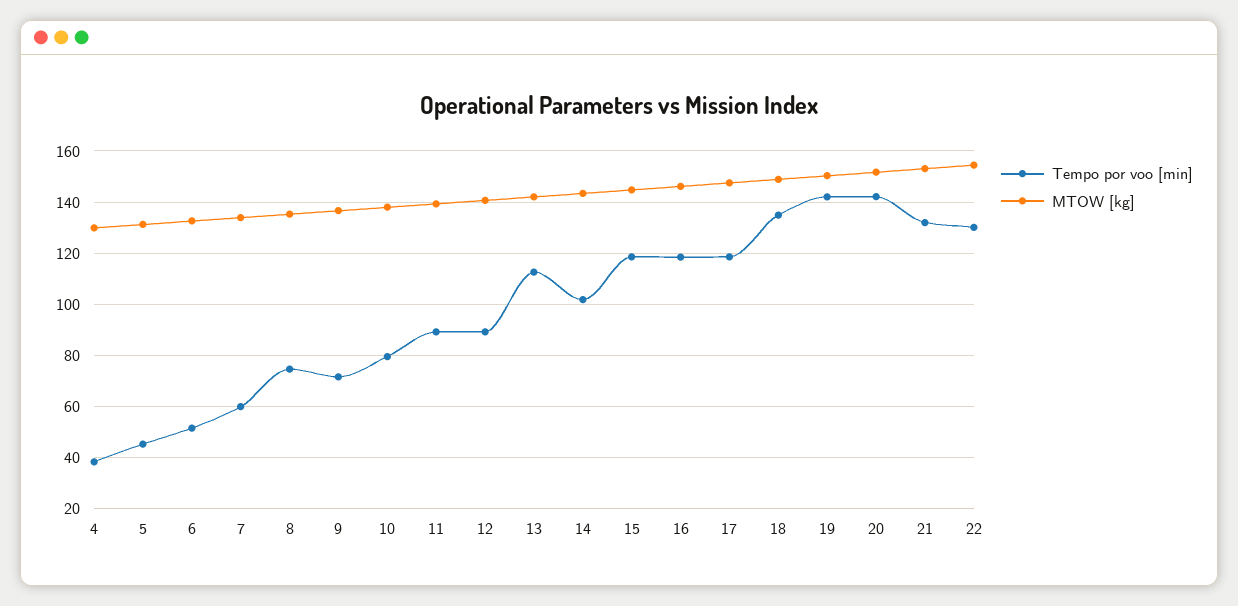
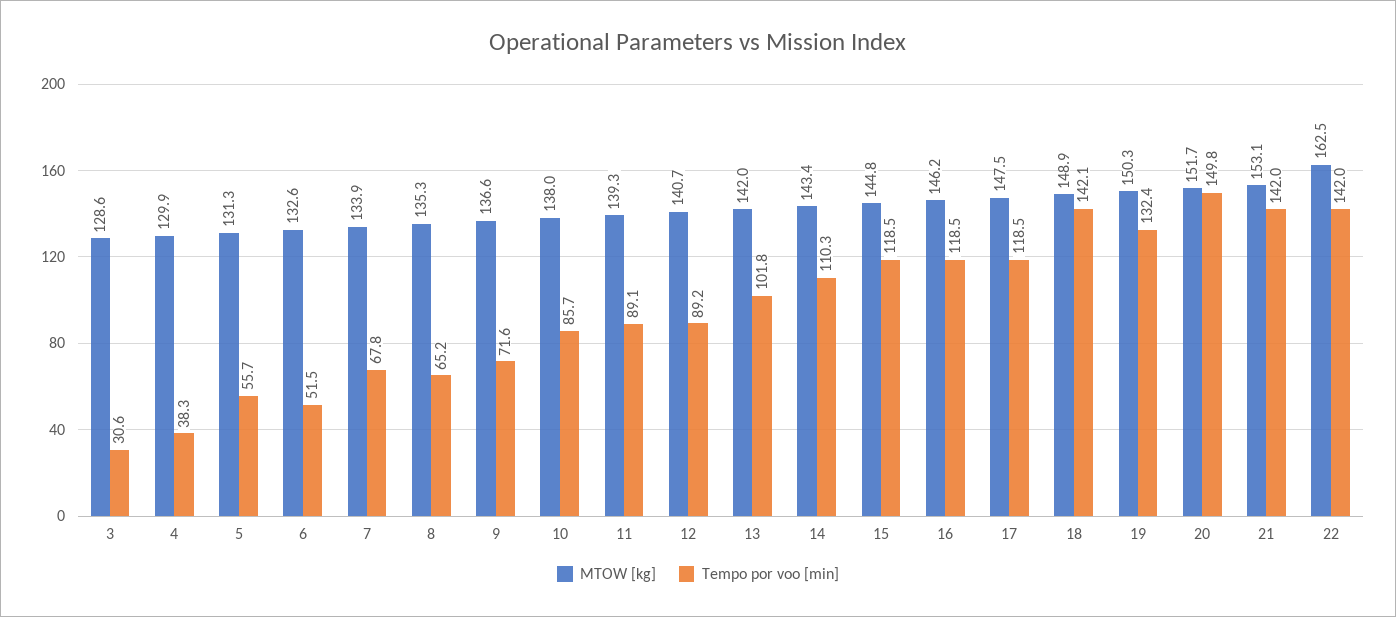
Tempo por voo [min], 5: 45 -> 55.7
Tempo por voo [min], 7: 60 -> 67.8
Tempo por voo [min], 8: 75 -> 65.2
Tempo por voo [min], 10: 80 -> 85.7
Tempo por voo [min], 13: 112.5 -> 101.8
Tempo por voo [min], 14: 102.5 -> 110.3
Tempo por voo [min], 18: 135 -> 142.1
Tempo por voo [min], 19: 142.5 -> 132.4
Tempo por voo [min], 20: 142.5 -> 149.8
Tempo por voo [min], 21: 132.5 -> 142
Tempo por voo [min], 22: 130 -> 142
MTOW [kg], 22: 155 -> 162.5
MTOW [kg], 3: none -> 128.6
Tempo por voo [min], 3: none -> 30.6

